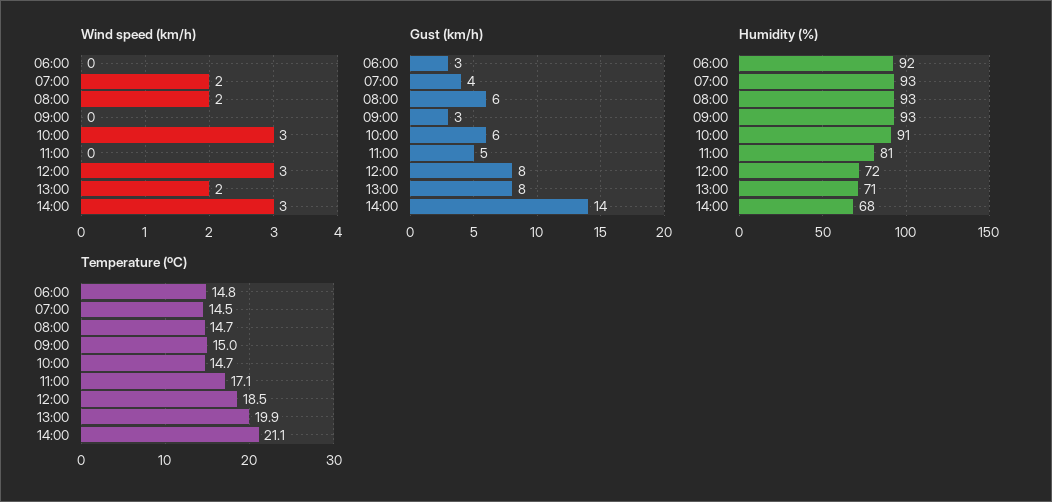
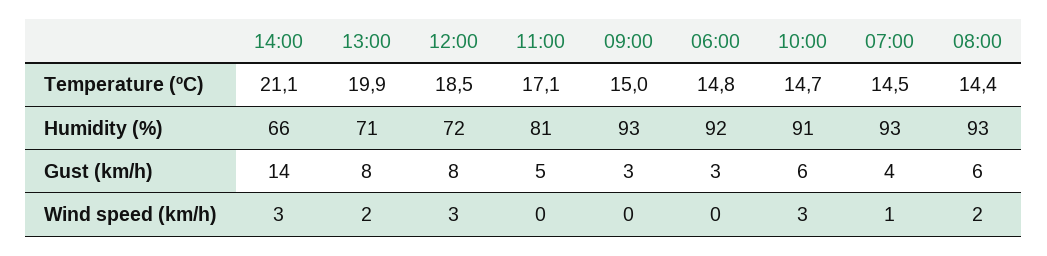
Wind speed (km/h), 07:00: 2 -> 1
Humidity (%), 14:00: 68 -> 66
Temperature (ºC), 08:00: 14.7 -> 14.4

